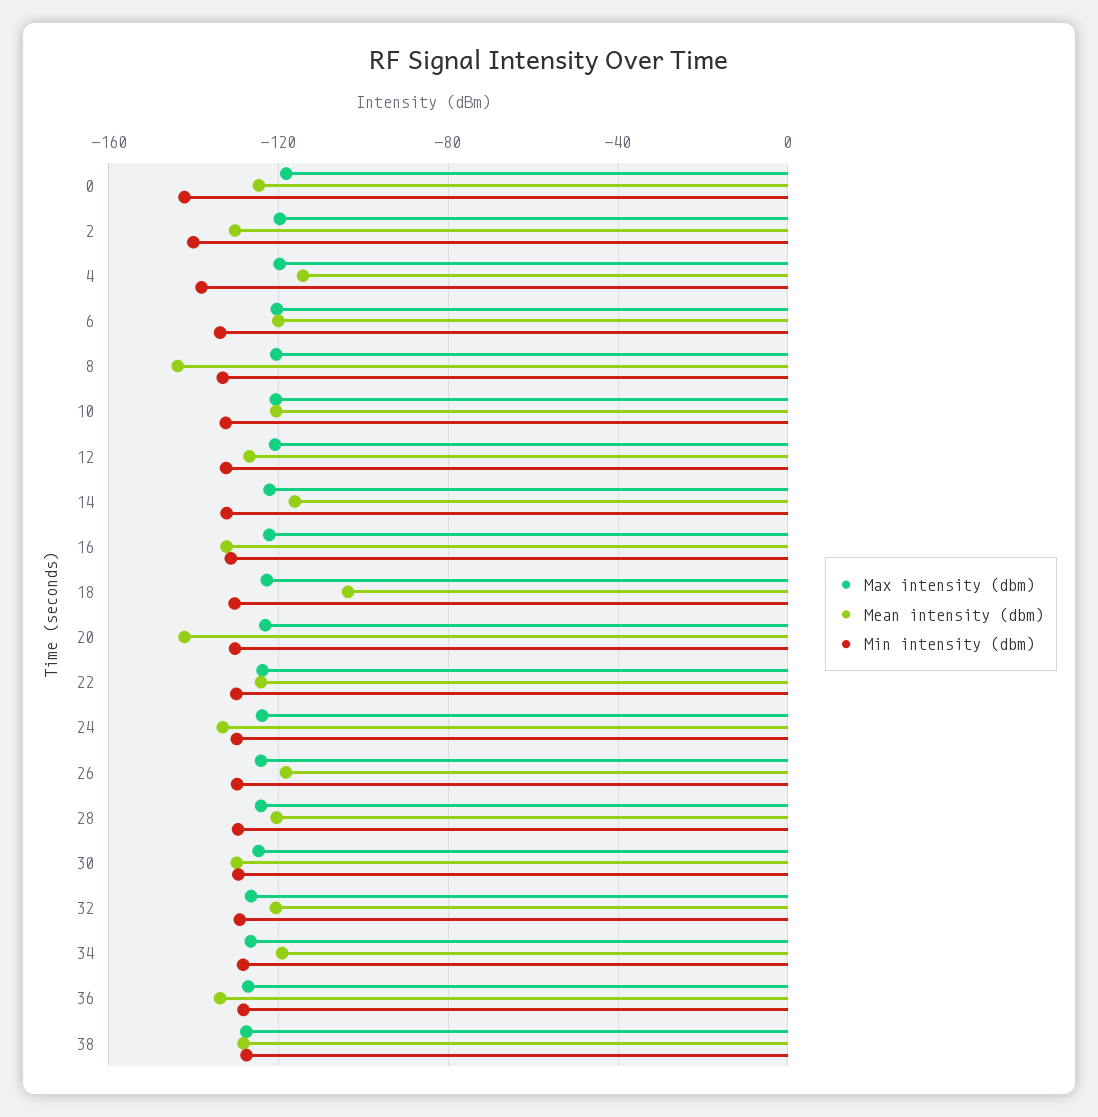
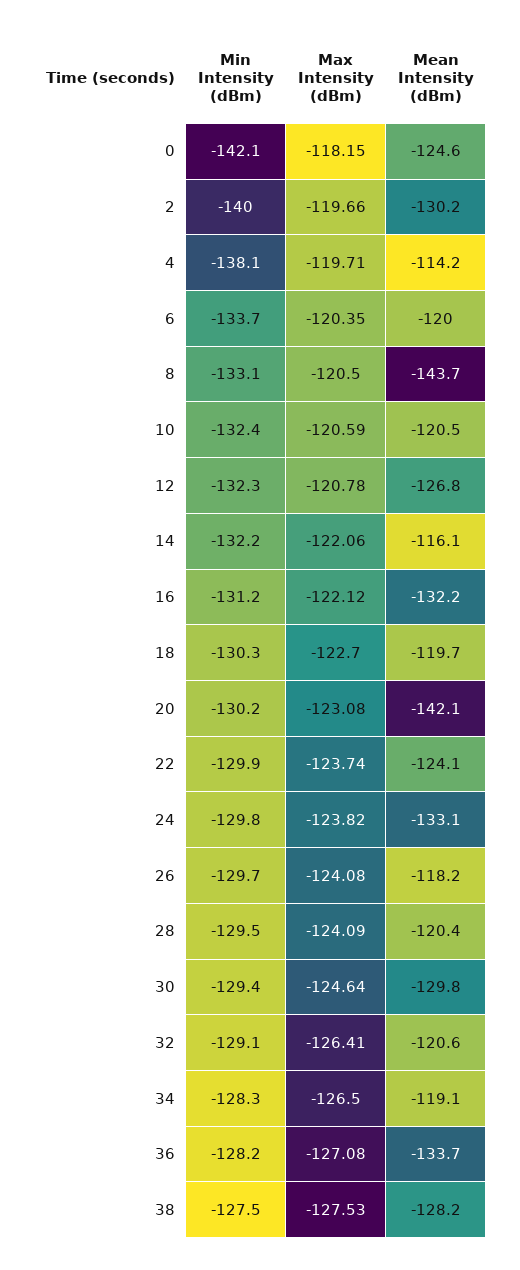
Mean intensity (dbm), 18: -105 -> -119.7

